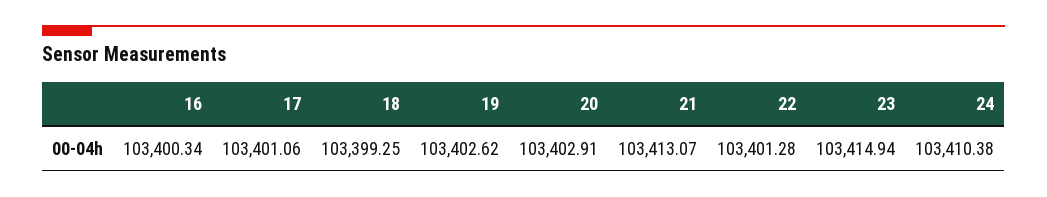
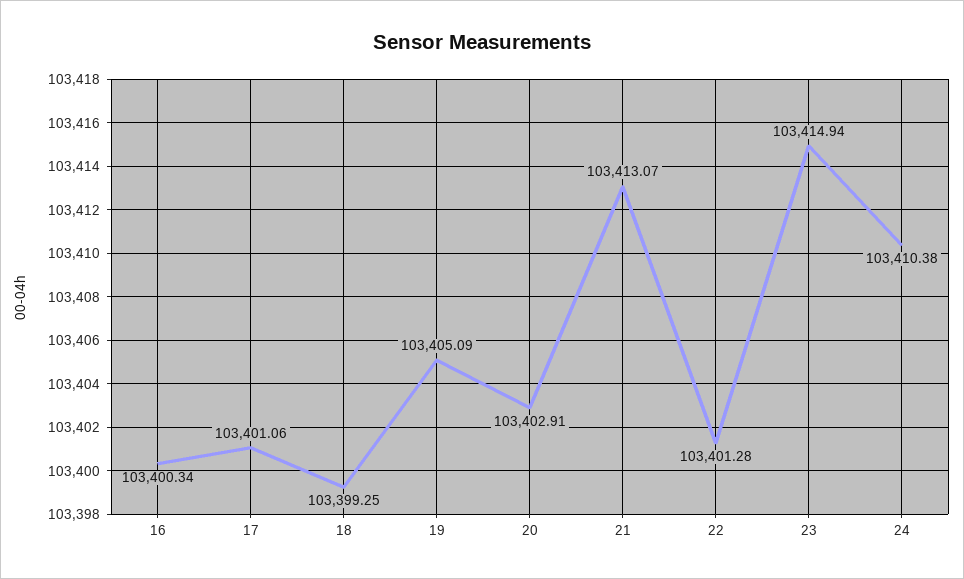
19: 103402.62 -> 103405.09

